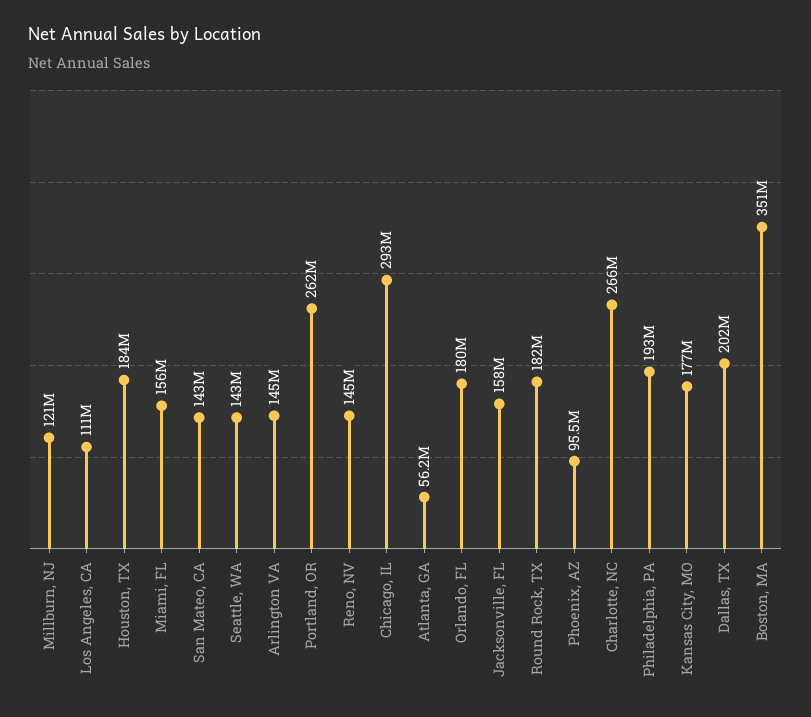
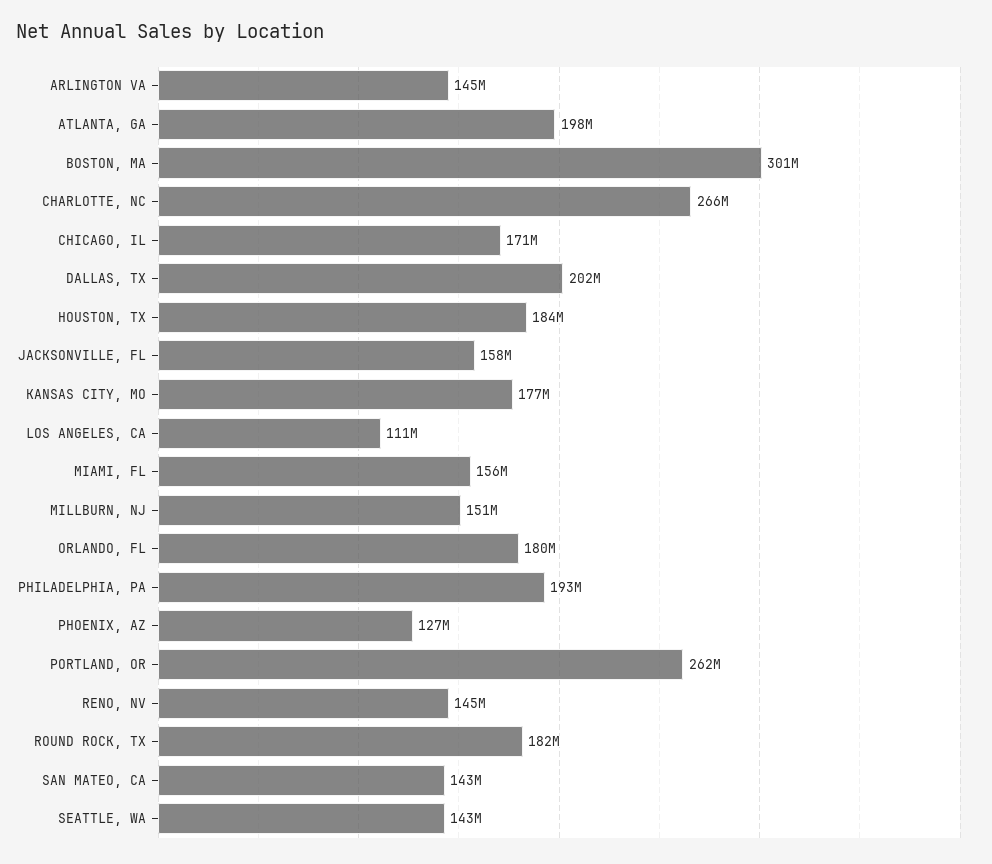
Millburn, NJ: 121000000 -> 151000000
Chicago, IL: 293000000 -> 171000000
Atlanta, GA: 56200000 -> 198000000
Phoenix, AZ: 95500000 -> 127000000
Boston, MA: 351000000 -> 301000000

